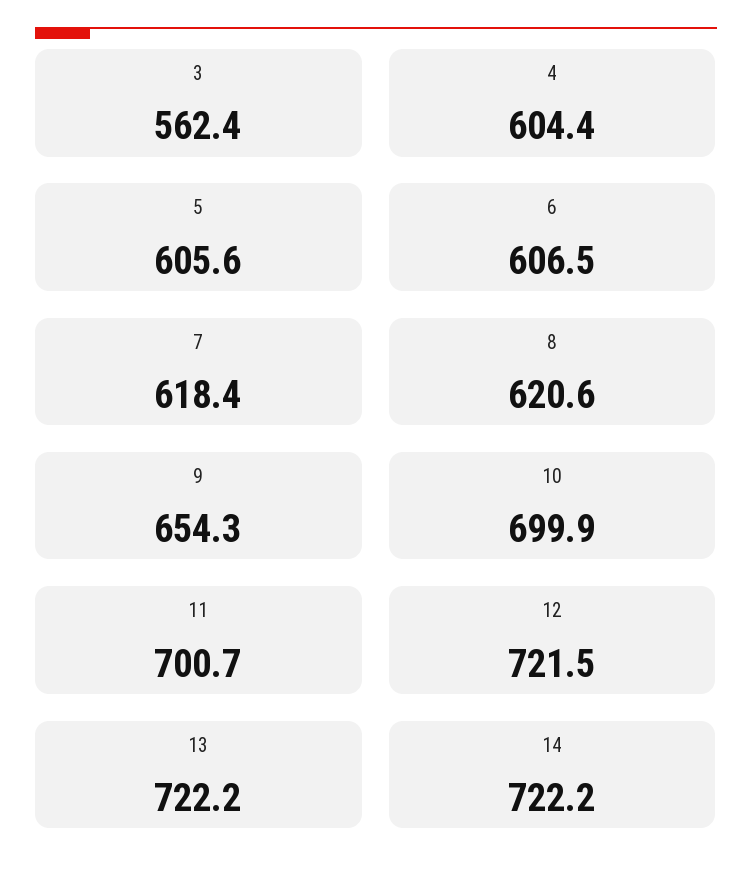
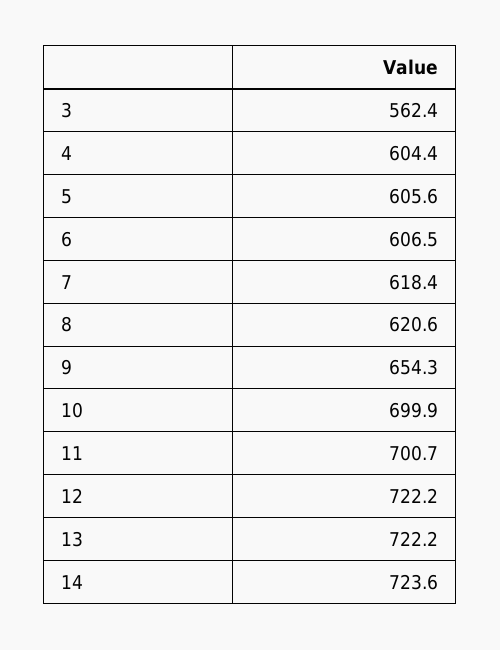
12: 721.5 -> 722.2
14: 722.2 -> 723.6

